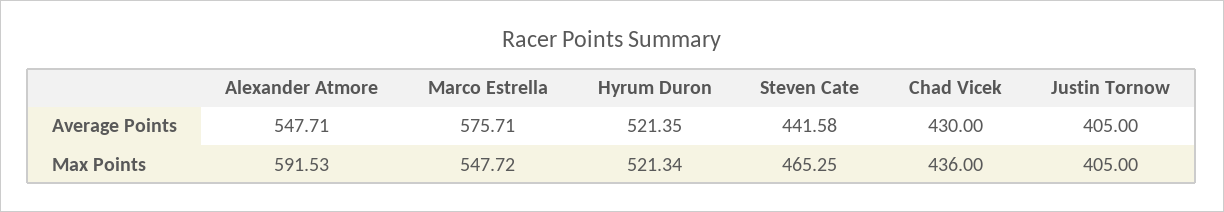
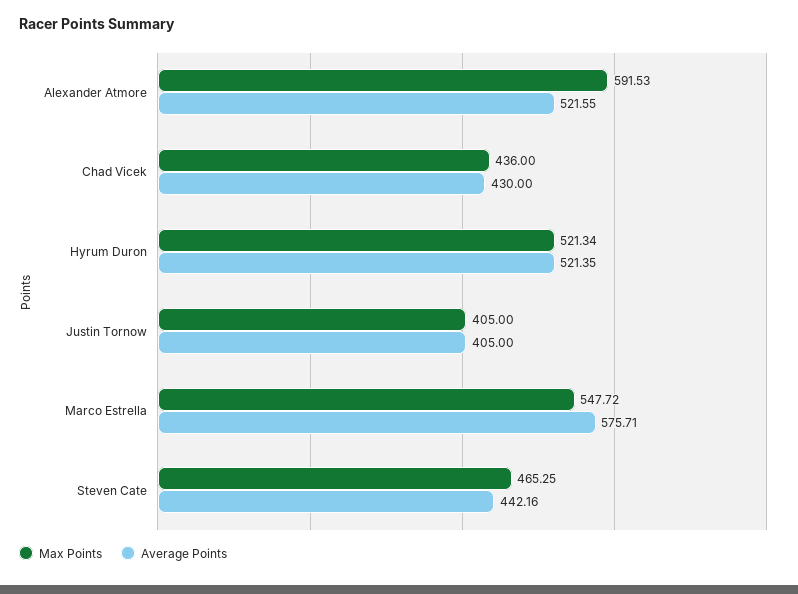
Average Points, Alexander Atmore: 547.71 -> 521.55
Average Points, Steven Cate: 441.58 -> 442.16

